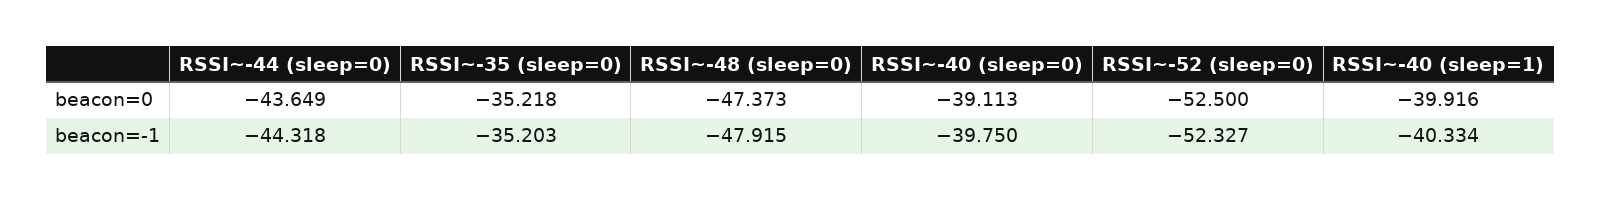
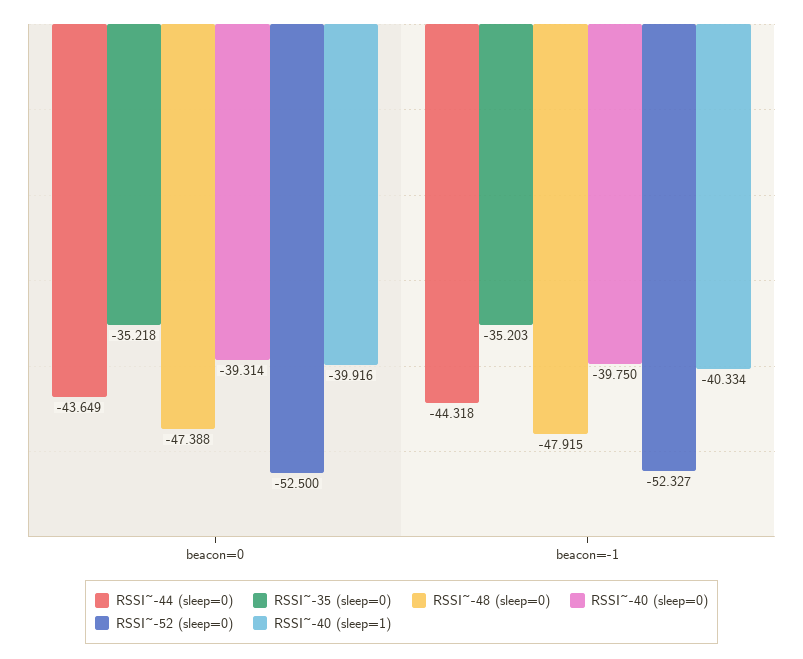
RSSI~-48 (sleep=0), beacon=0: -47.373 -> -47.388
RSSI~-40 (sleep=0), beacon=0: -39.113 -> -39.314

